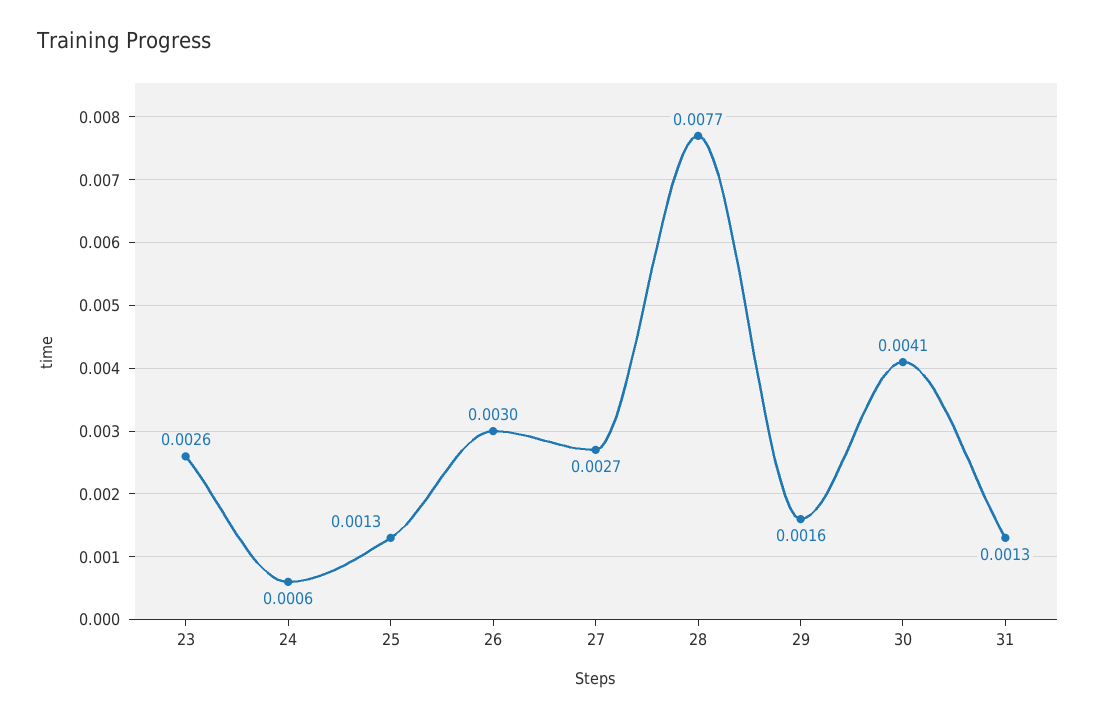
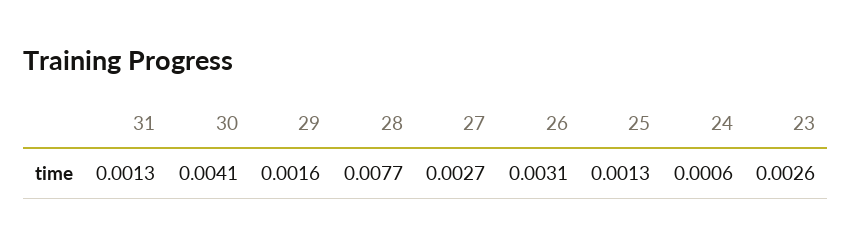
26: 0.003 -> 0.0031

